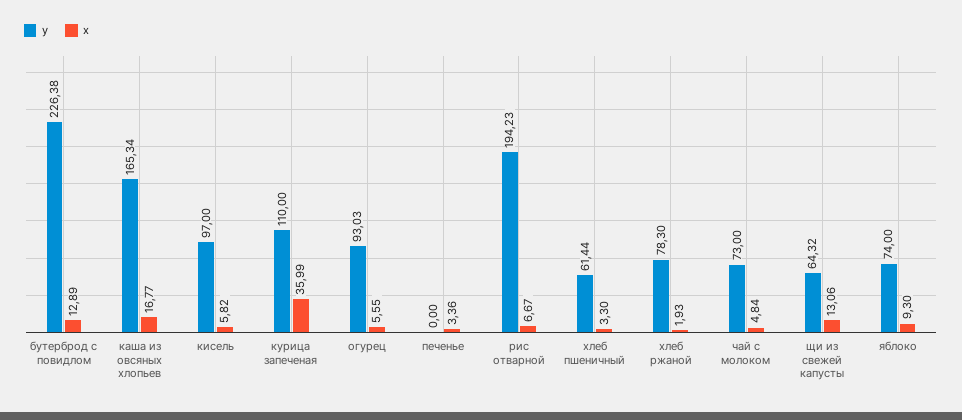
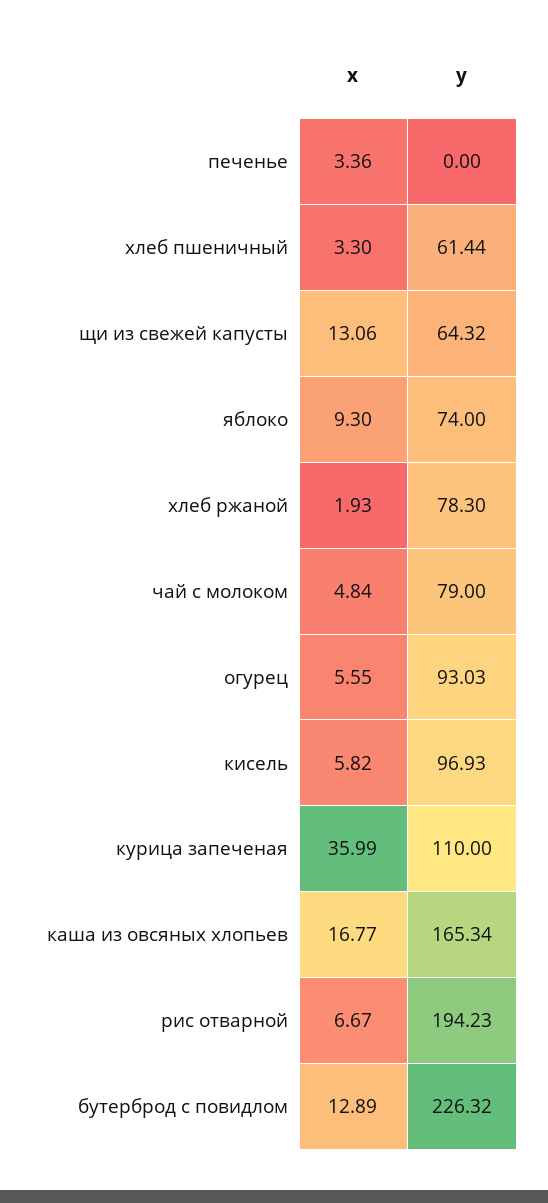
y, бутерброд с повидлом: 226.38 -> 226.32
y, кисель: 97 -> 96.93
y, чай с молоком: 73 -> 79

